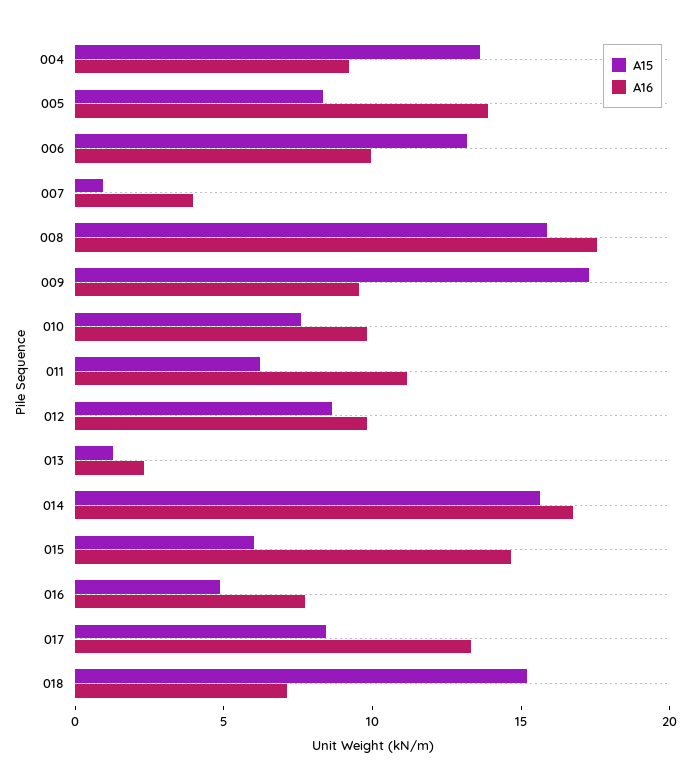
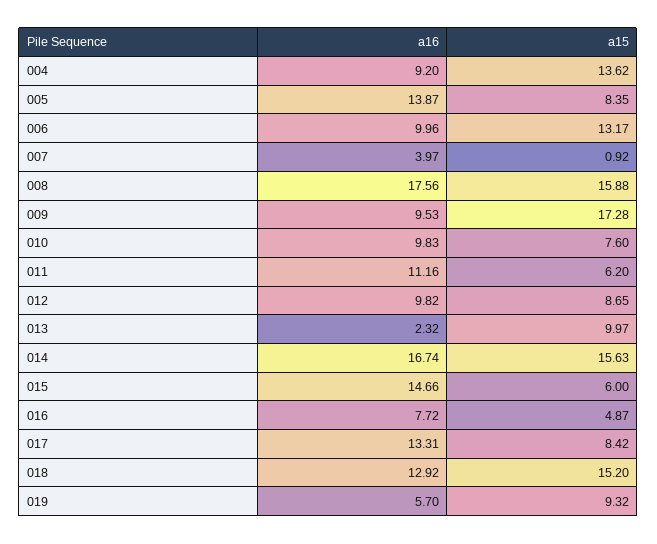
A15, 013: 1 -> 9.97
A16, 018: 7 -> 12.92
A16, 019: none -> 5.7
A15, 019: none -> 9.32

